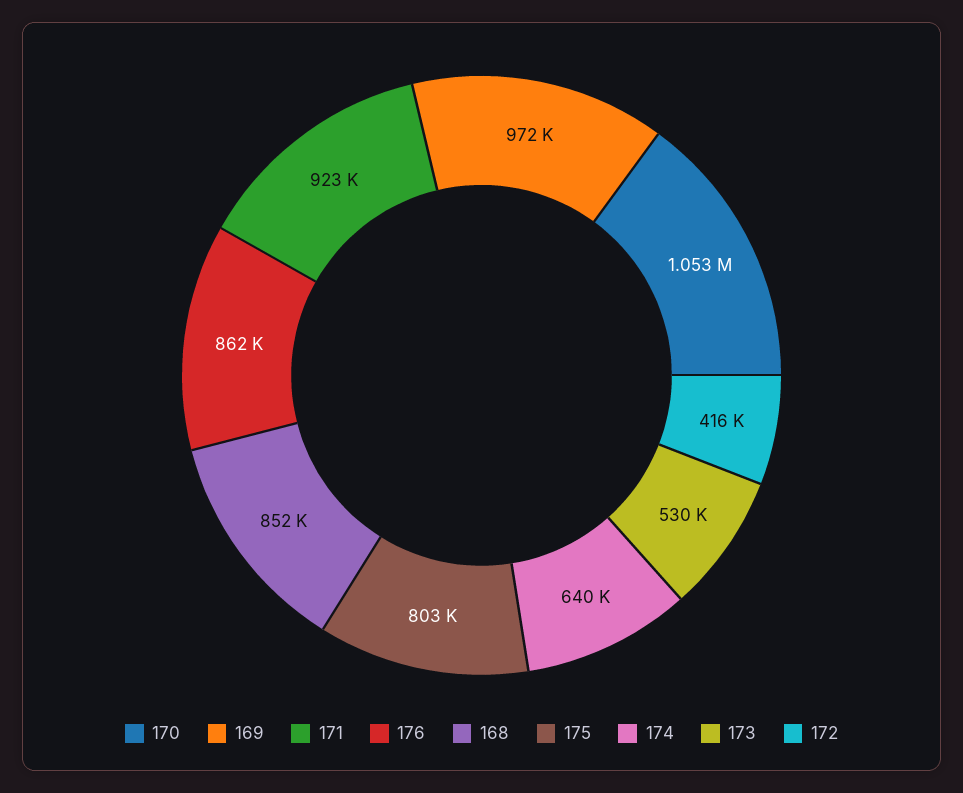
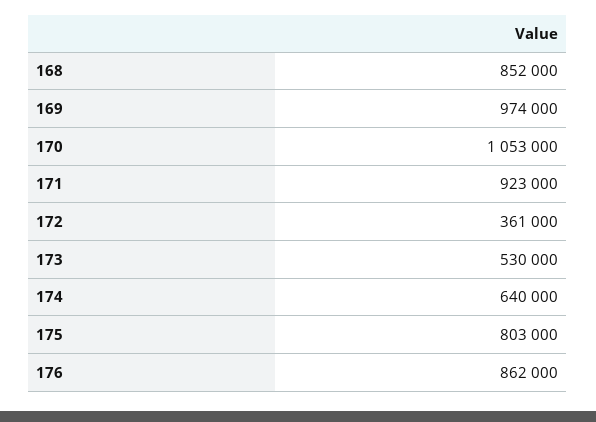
169: 972000 -> 974000
172: 416000 -> 361000

